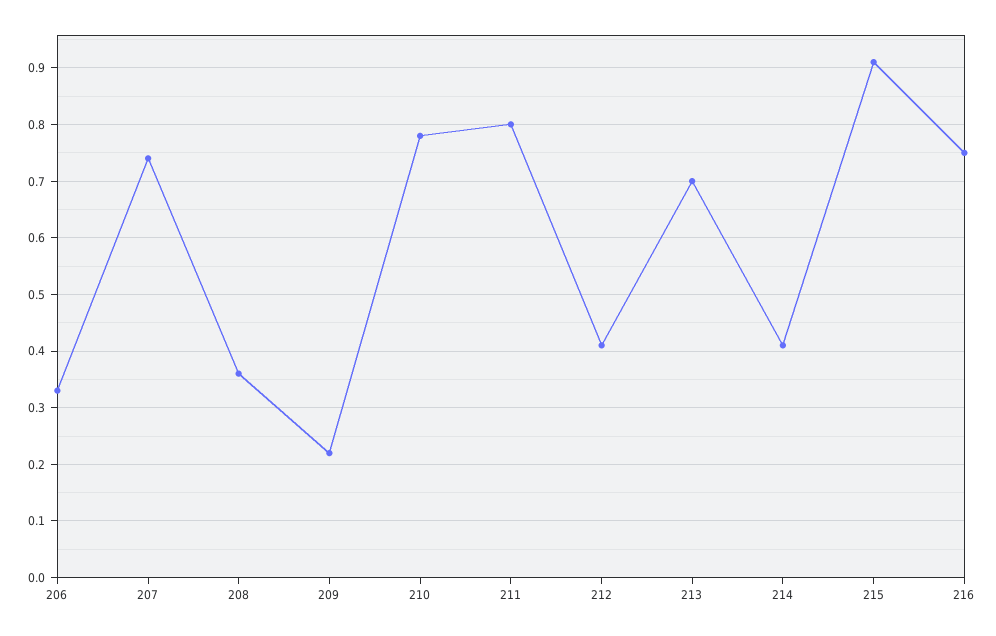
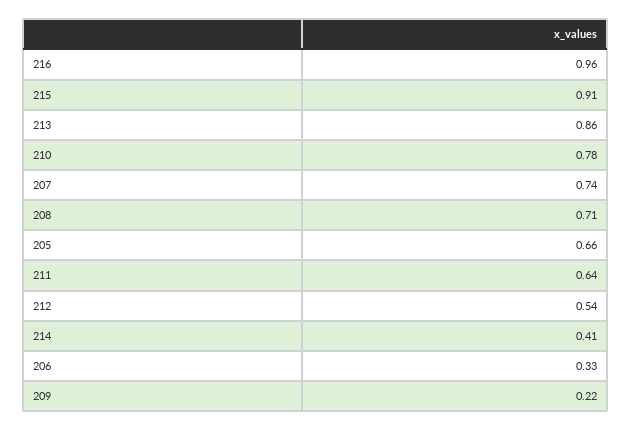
208: 0.35 -> 0.71
211: 0.8 -> 0.64
212: 0.4 -> 0.54
213: 0.7 -> 0.86
216: 0.75 -> 0.96
205: none -> 0.66

